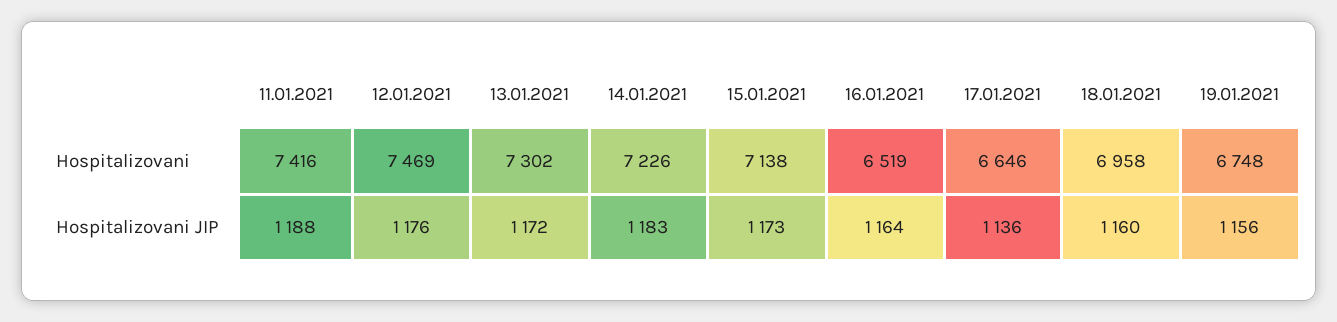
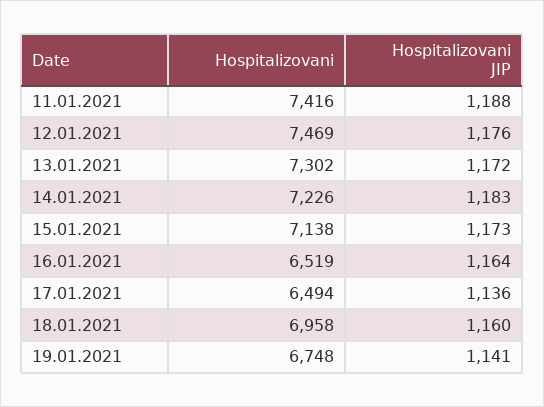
17.01.2021, Hospitalizovani: 6646 -> 6494
19.01.2021, Hospitalizovani JIP: 1156 -> 1141

